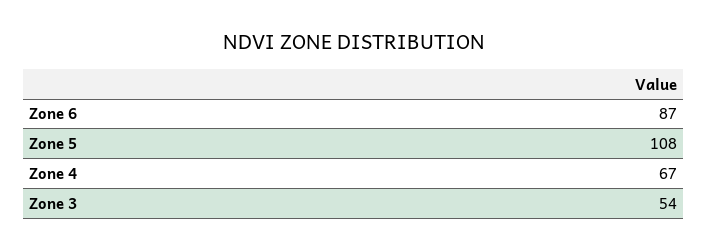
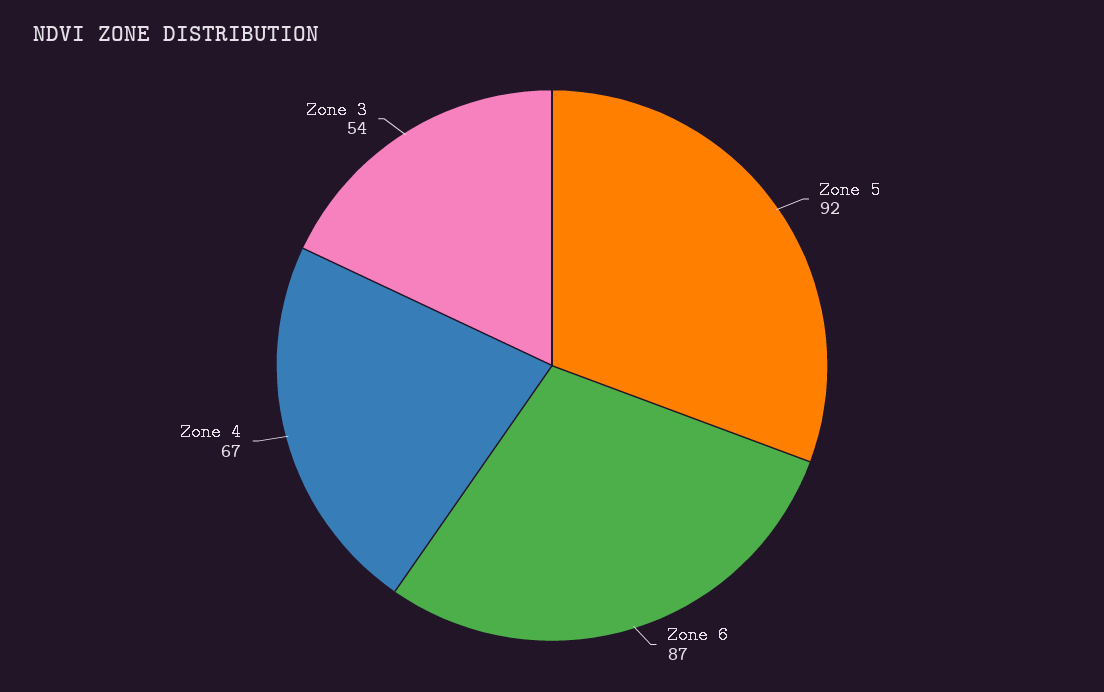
Zone 5: 108 -> 92

